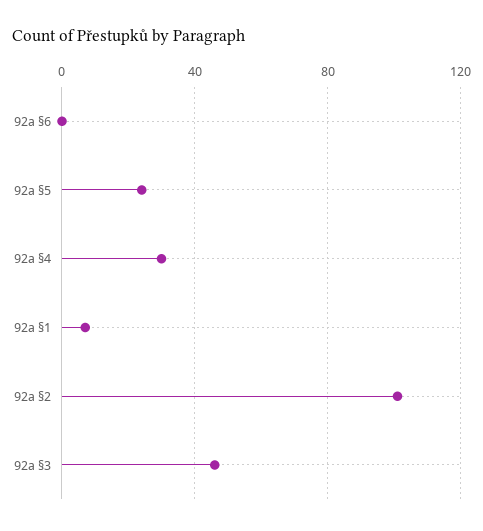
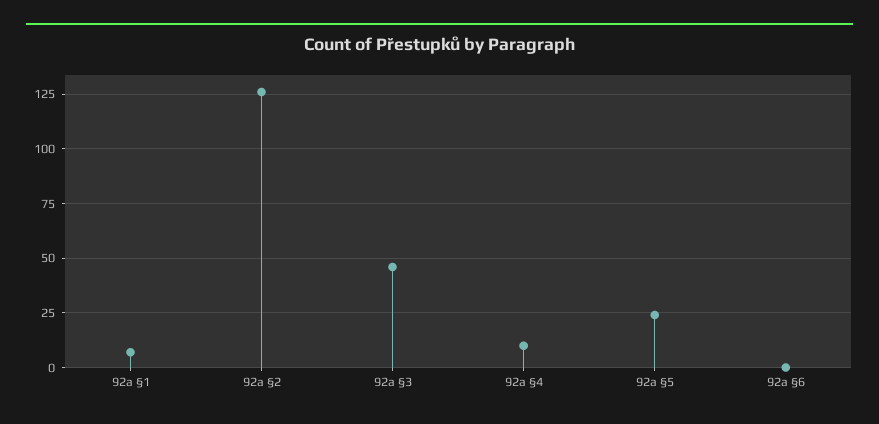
92a §4: 30 -> 10
92a §2: 100 -> 125

